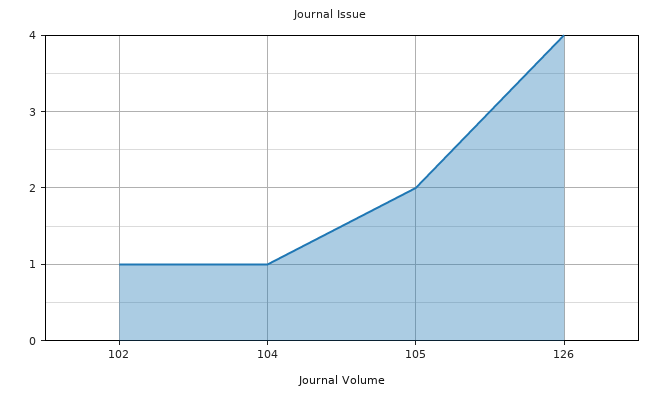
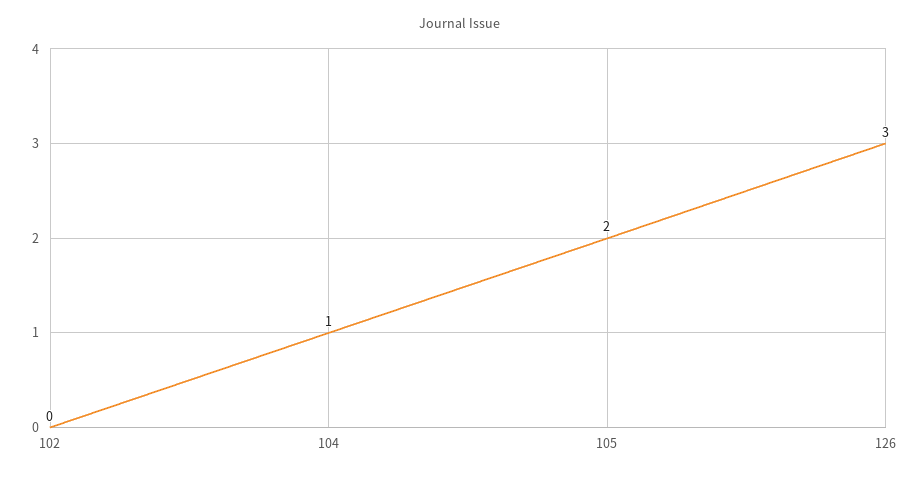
102: 1 -> 0
126: 4 -> 3

